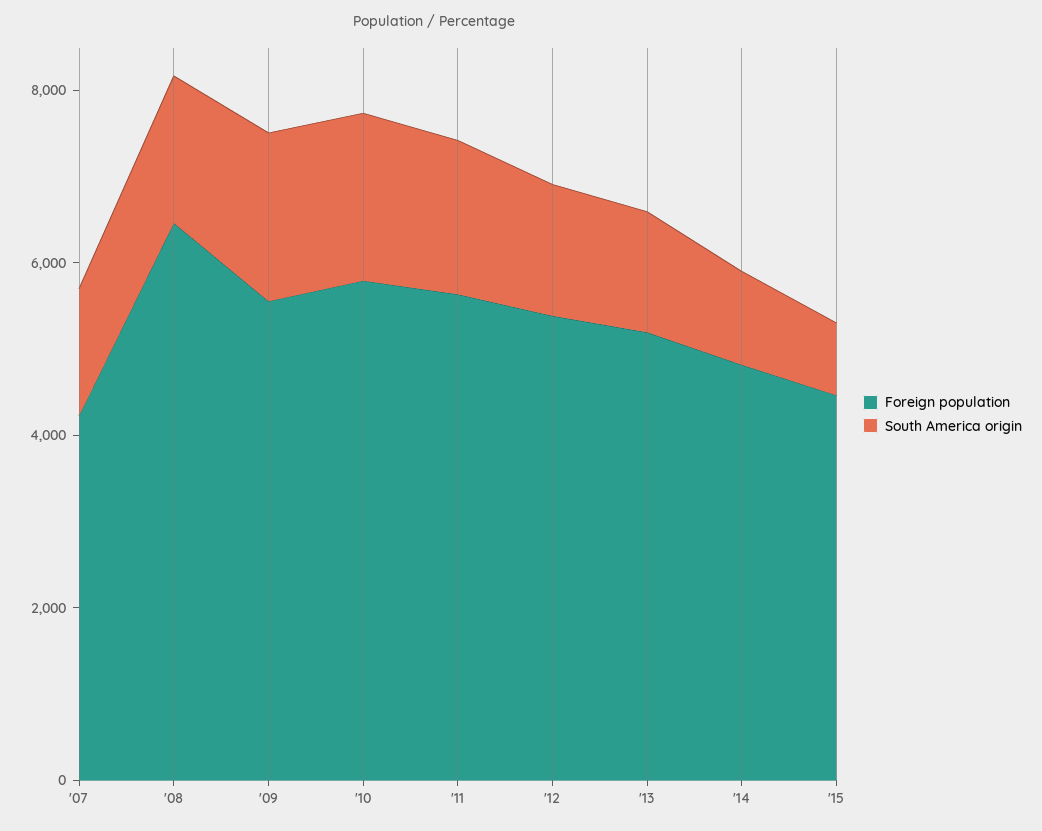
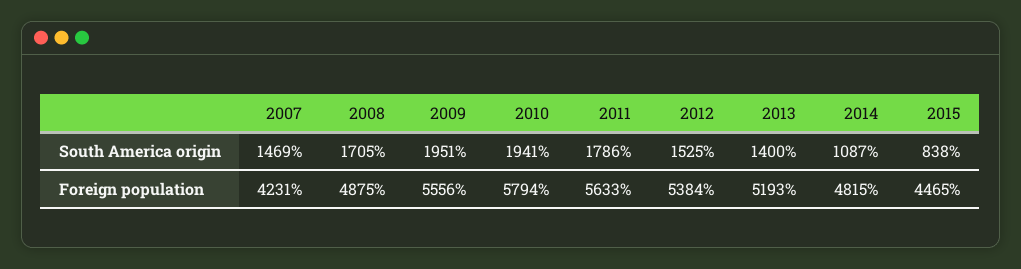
Foreign population, '08: 6500 -> 4875

